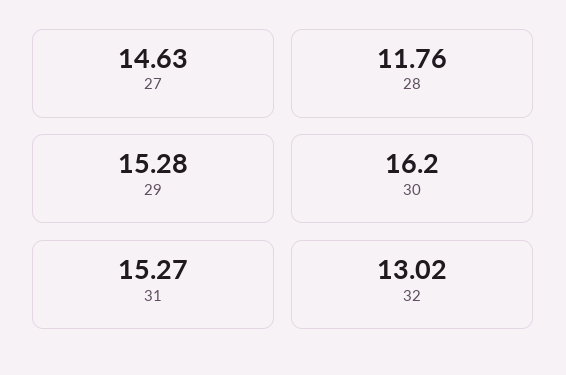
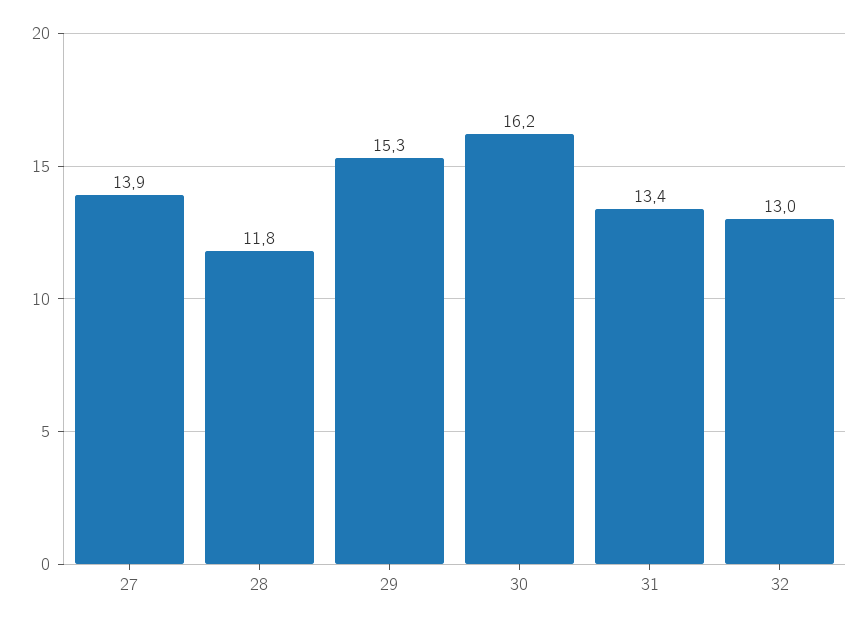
27: 14.63 -> 13.9
31: 15.27 -> 13.4

